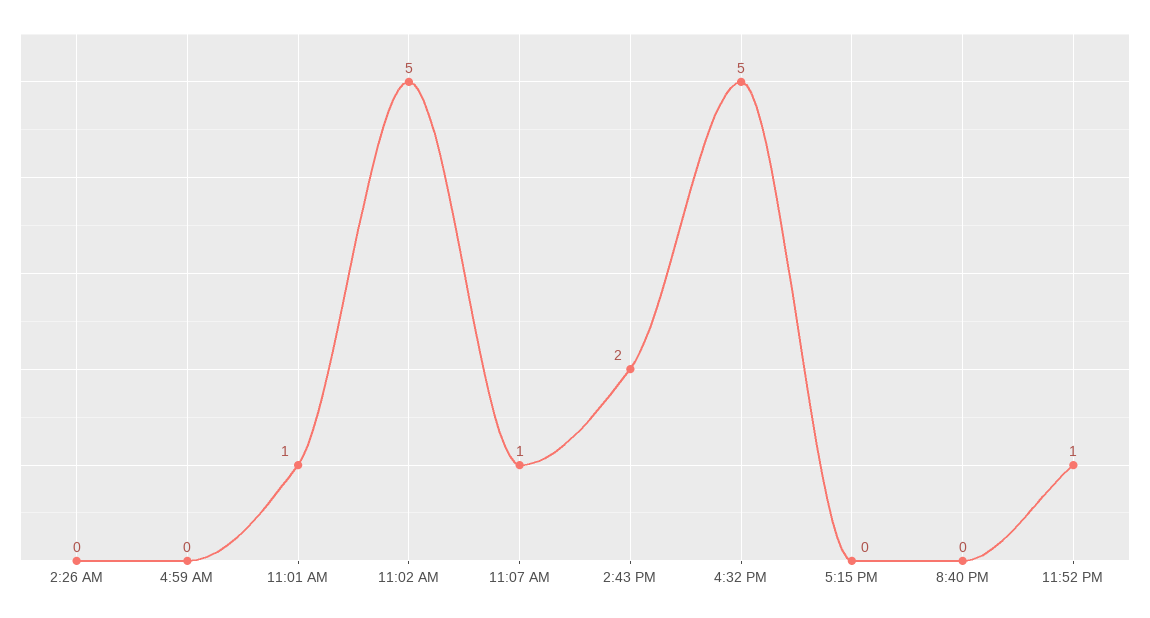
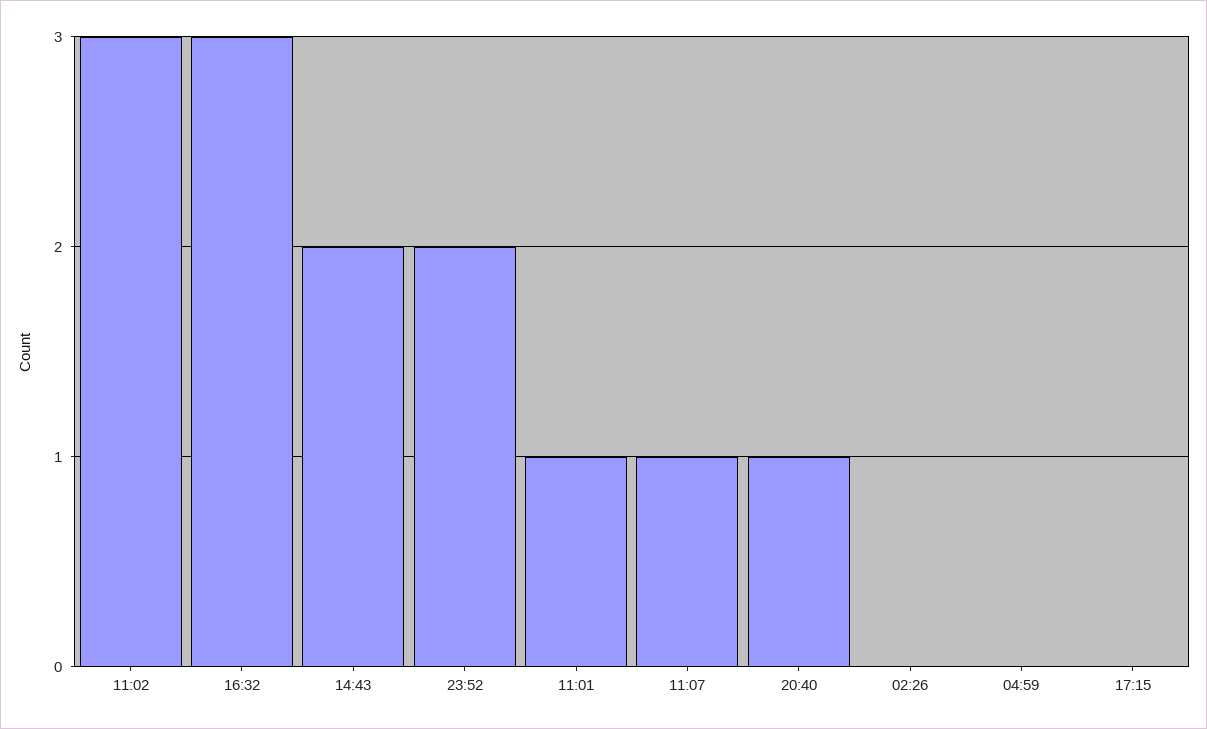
11:02 AM: 5 -> 3
4:32 PM: 5 -> 3
8:40 PM: 0 -> 1
11:52 PM: 1 -> 2

